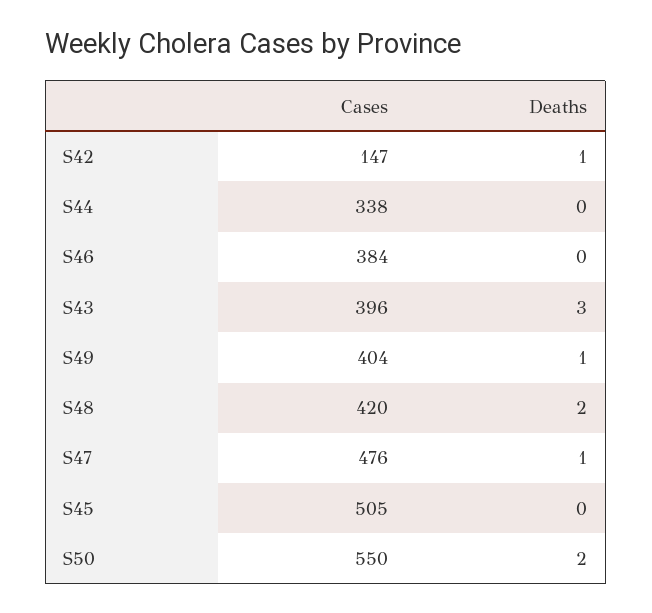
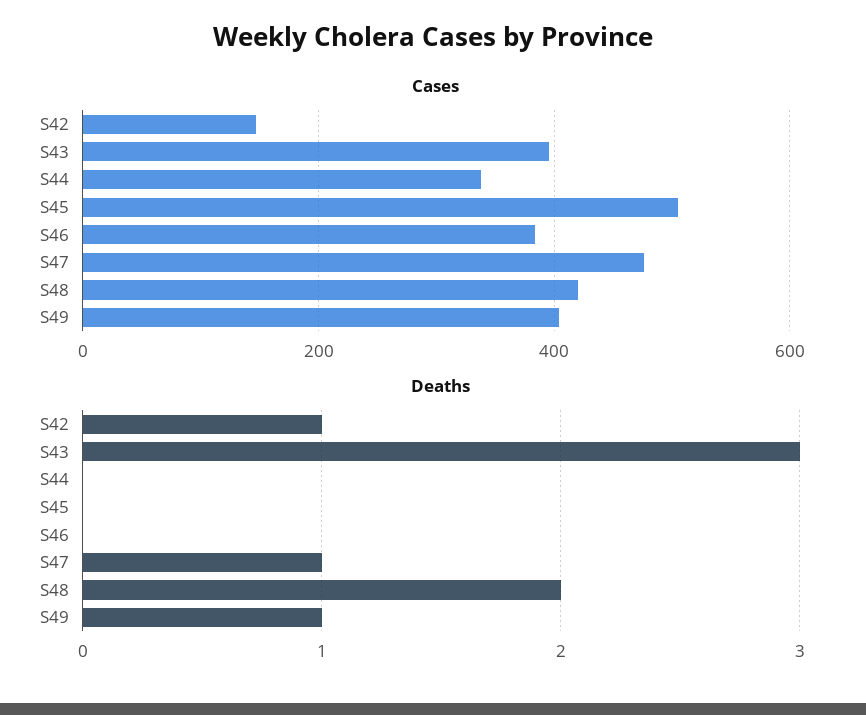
Cases, S50: 550 -> none
Deaths, S50: 2 -> none

